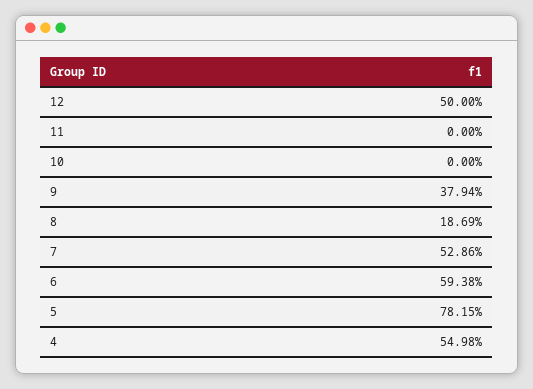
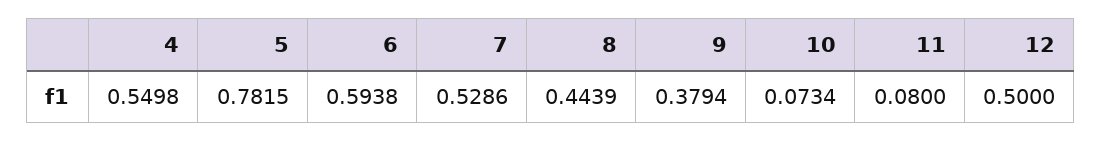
11: 0 -> 0.08
10: 0 -> 0.0734
8: 0.1869 -> 0.4439

